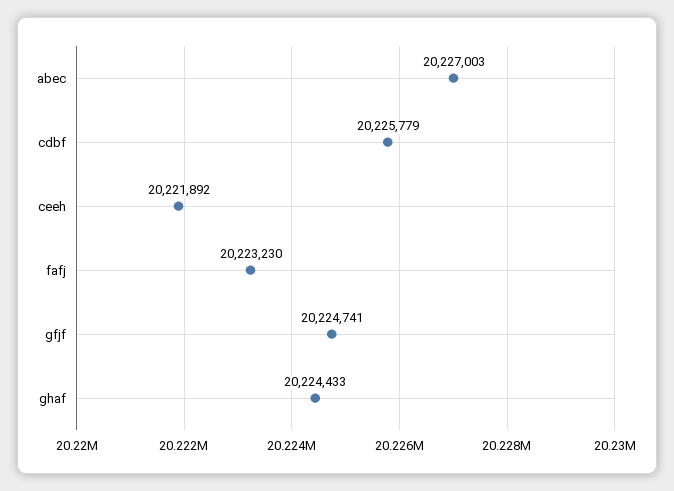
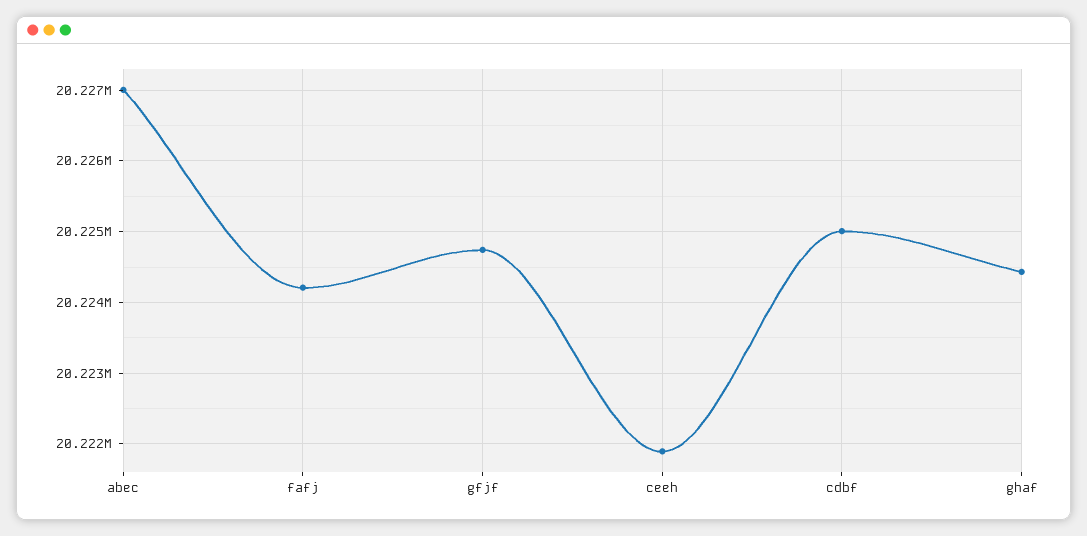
cdbf: 20225779 -> 20225000
fafj: 20223230 -> 20224200

